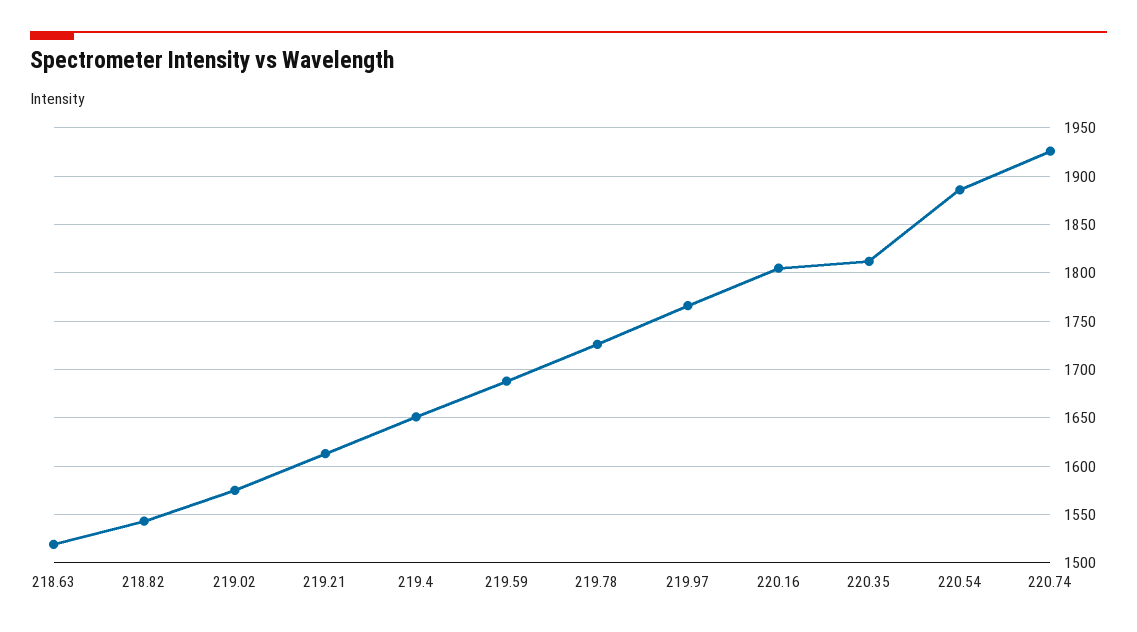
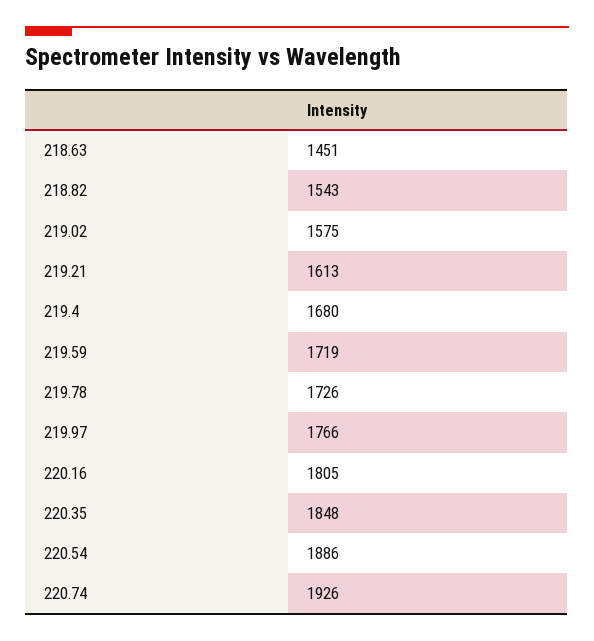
218.63: 1520 -> 1451
219.4: 1650 -> 1680
219.59: 1690 -> 1719
220.35: 1810 -> 1848

